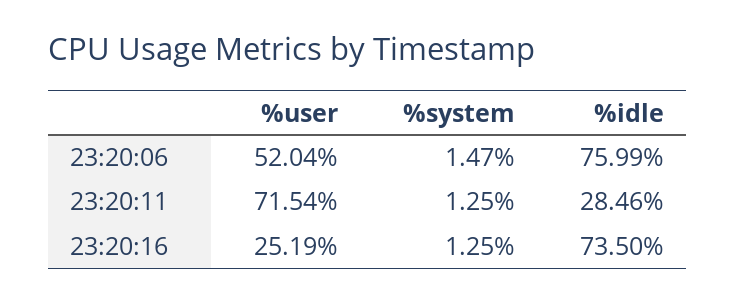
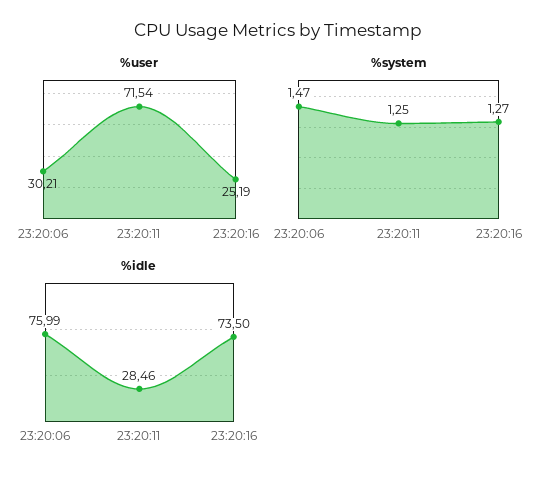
%user, 23:20:06: 52.04 -> 30.21
%system, 23:20:16: 1.25 -> 1.27

